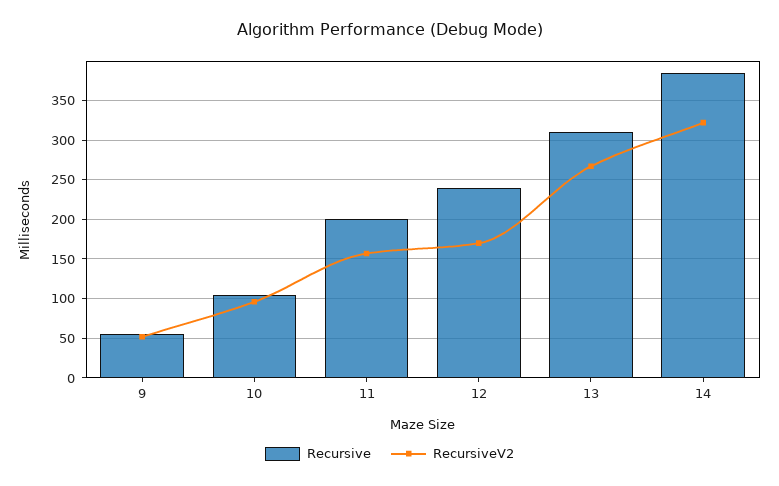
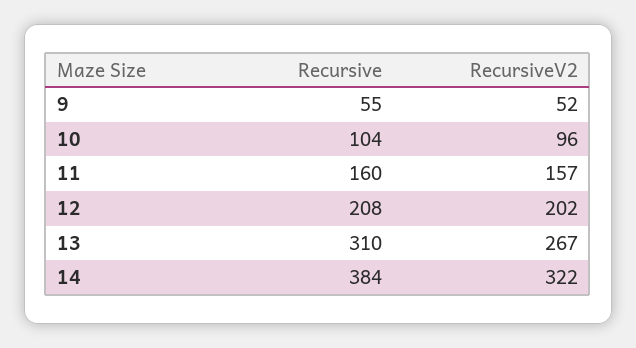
Recursive, 11: 200 -> 160
Recursive, 12: 240 -> 208
RecursiveV2, 12: 170 -> 202

